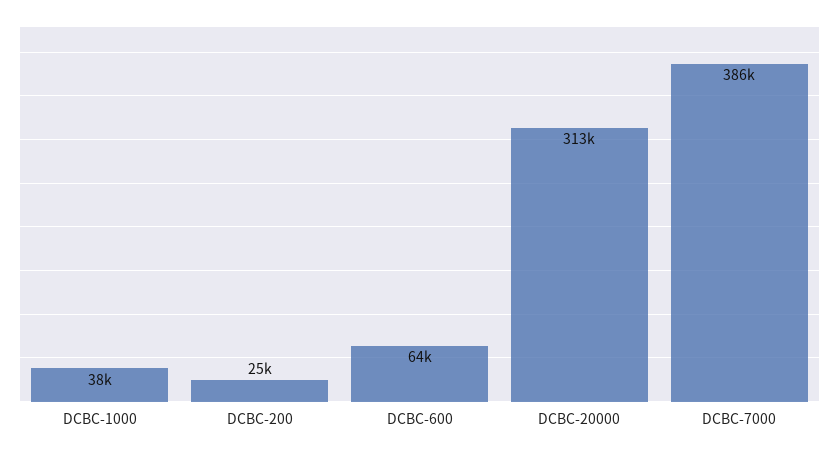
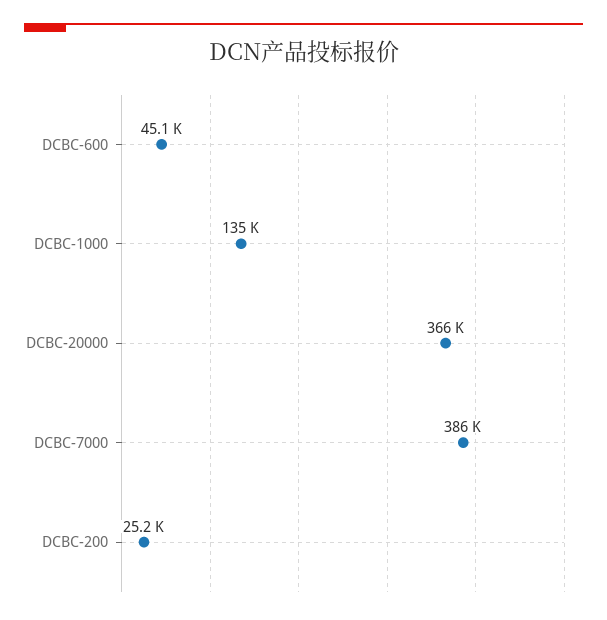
DCBC-1000: 38000 -> 135000
DCBC-600: 64000 -> 45100
DCBC-20000: 313000 -> 366000

